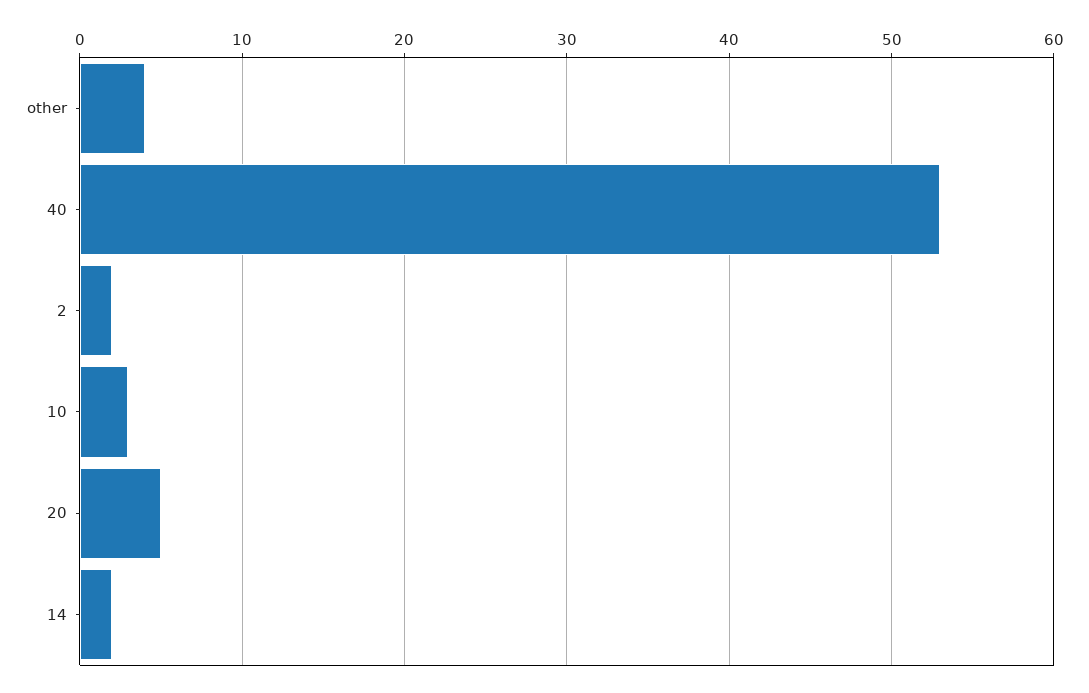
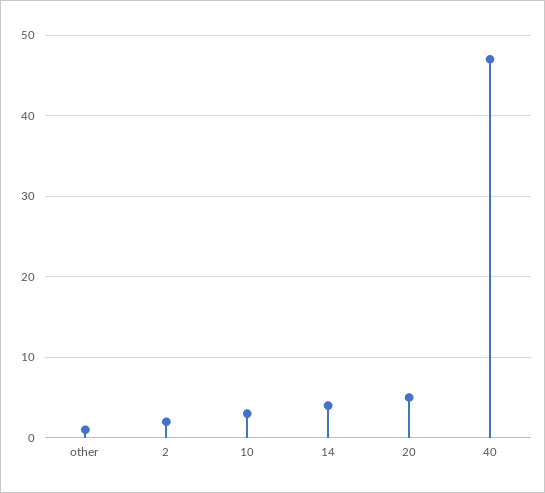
other: 4 -> 1
40: 53 -> 47
14: 2 -> 4

